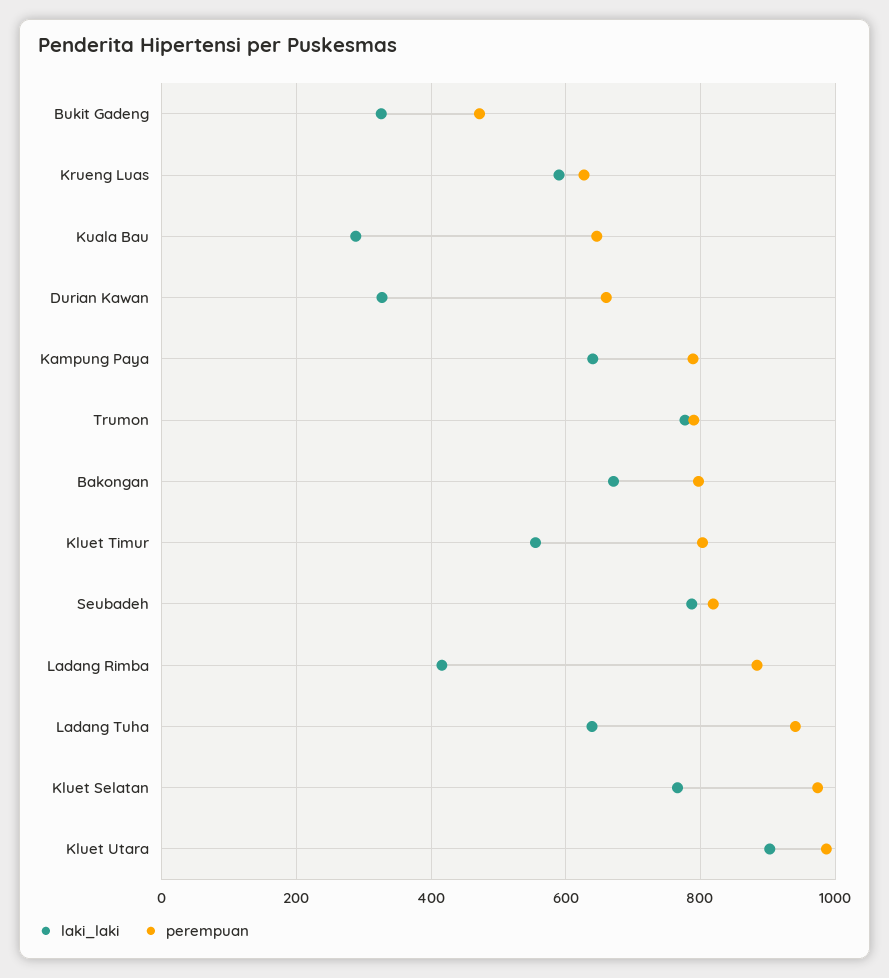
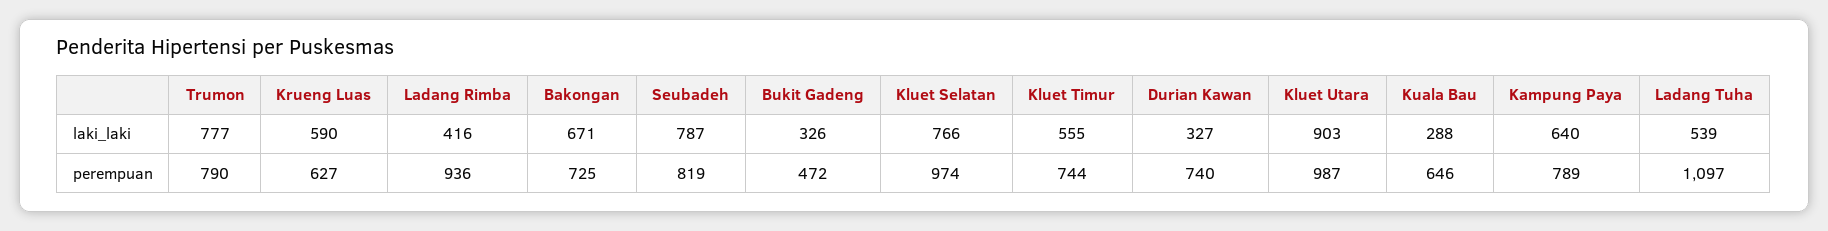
perempuan, Durian Kawan: 660 -> 740
perempuan, Bakongan: 800 -> 725
perempuan, Kluet Timur: 800 -> 744
perempuan, Ladang Rimba: 880 -> 936
laki_laki, Ladang Tuha: 640 -> 539
perempuan, Ladang Tuha: 940 -> 1097

